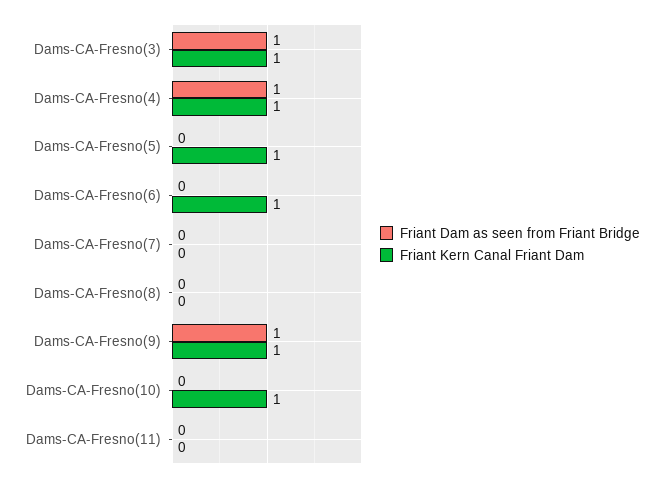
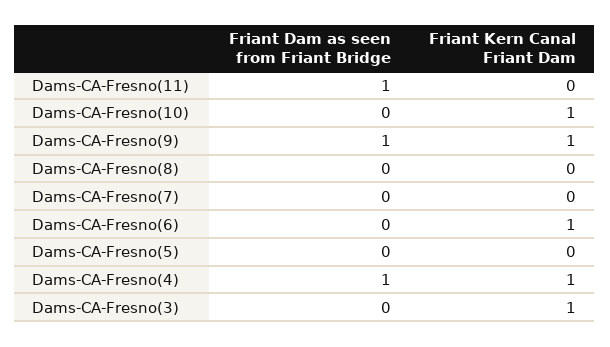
Friant Dam as seen from Friant Bridge, Dams-CA-Fresno(3): 1 -> 0
Friant Kern Canal Friant Dam, Dams-CA-Fresno(5): 1 -> 0
Friant Dam as seen from Friant Bridge, Dams-CA-Fresno(11): 0 -> 1

